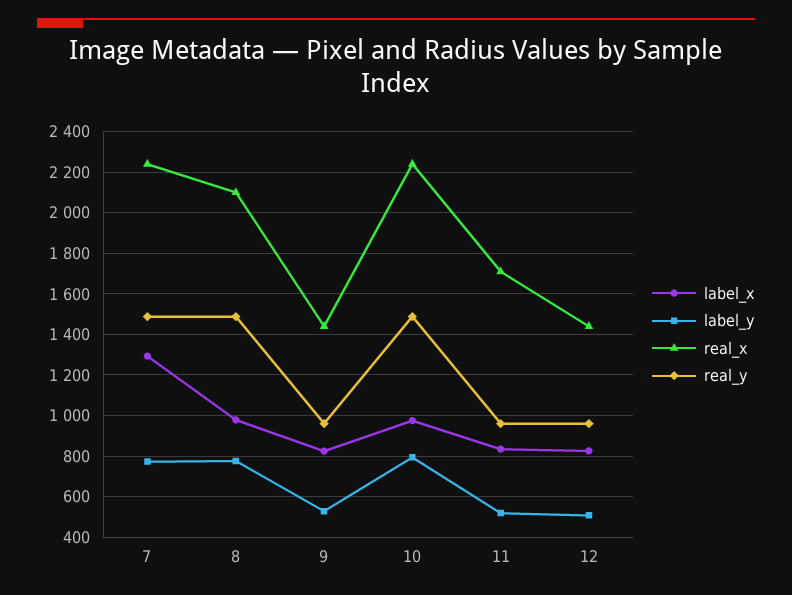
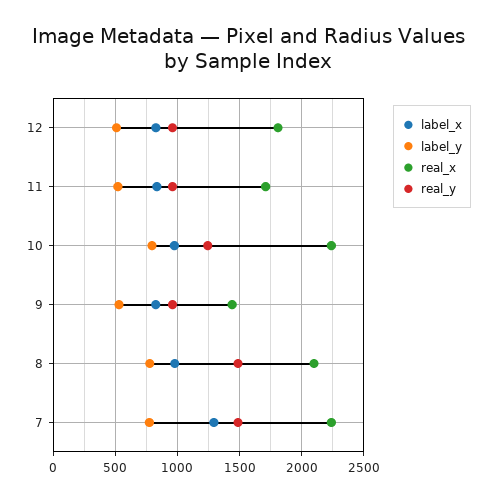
real_y, 10: 1500 -> 1250
real_x, 12: 1450 -> 1800

